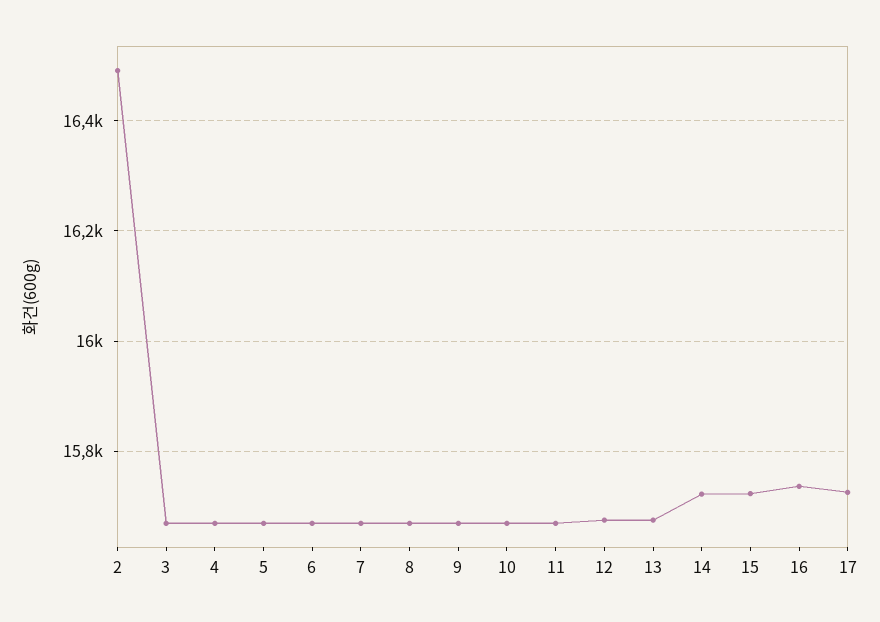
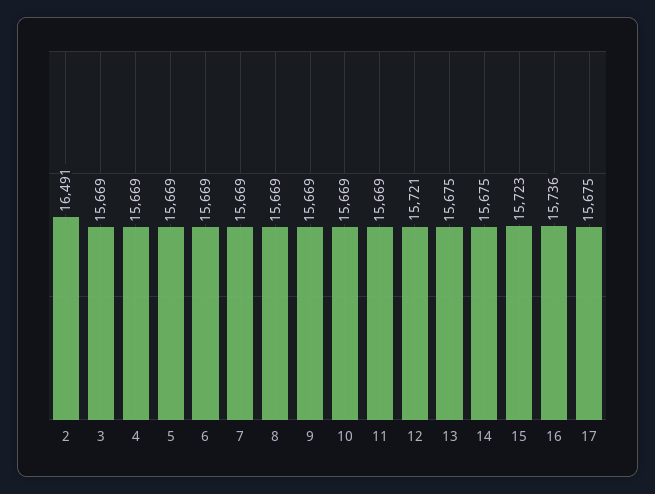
12: 15680 -> 15721
14: 15720 -> 15675
17: 15720 -> 15675

